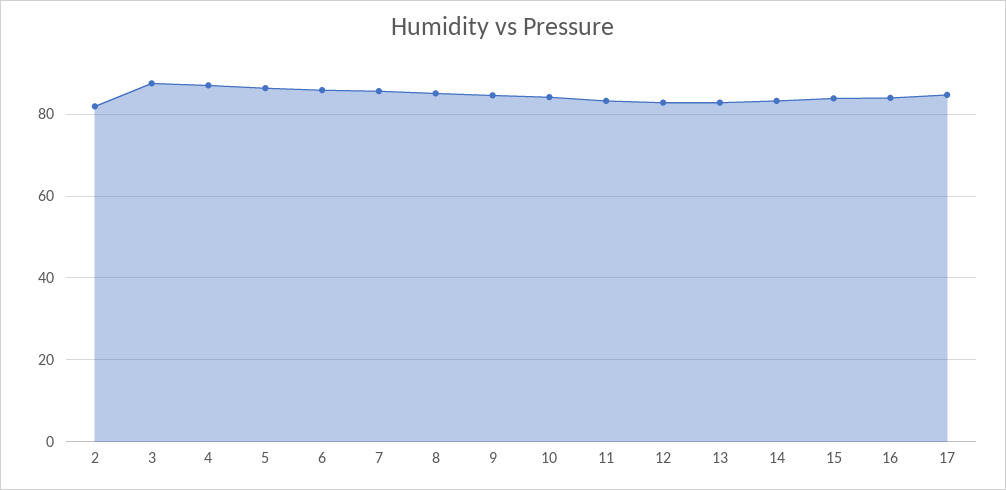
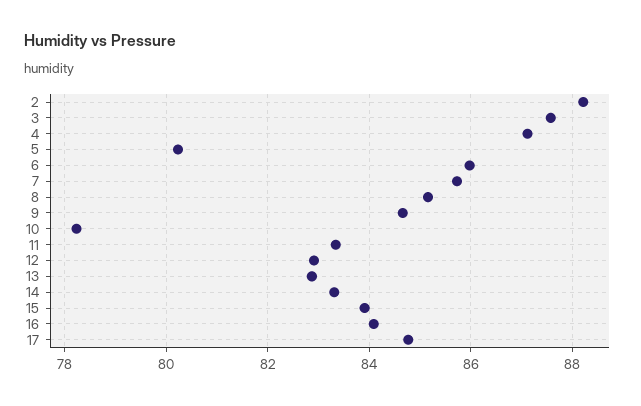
2: 82 -> 88.2
5: 86 -> 80.2
10: 84 -> 78.2

